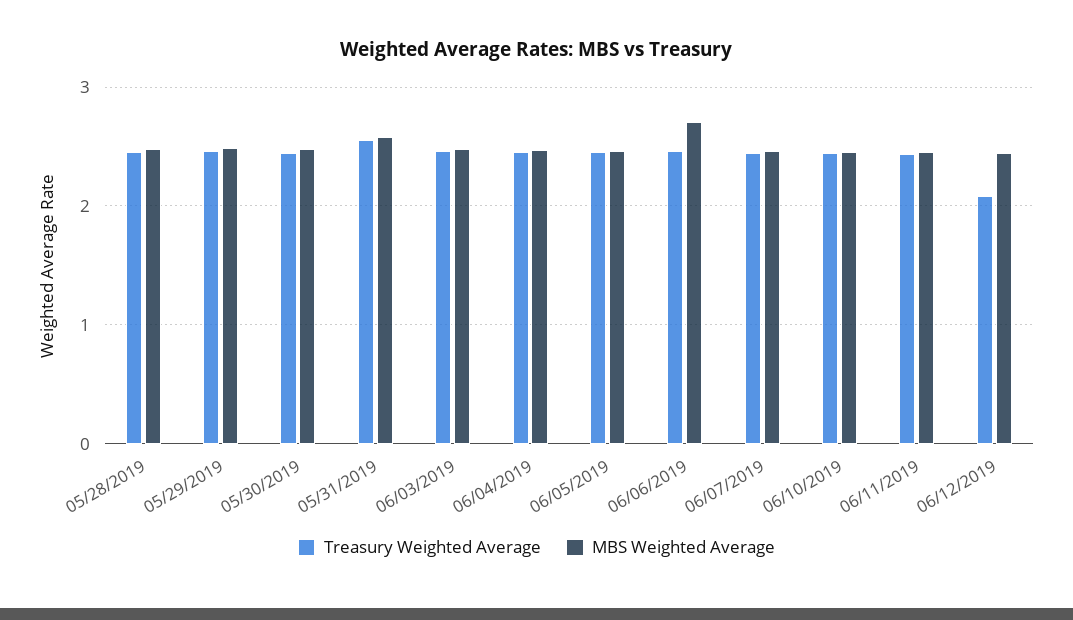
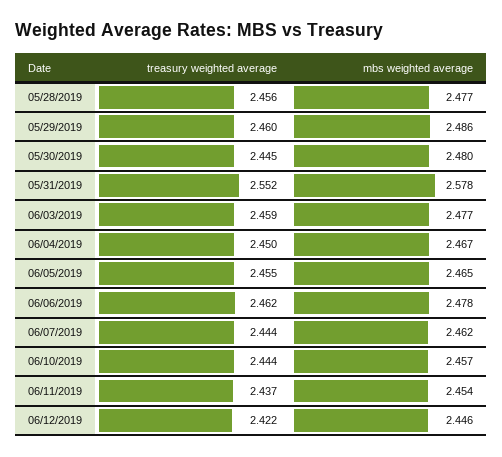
MBS Weighted Average, 06/06/2019: 2.7 -> 2.478
Treasury Weighted Average, 06/12/2019: 2.1 -> 2.422

